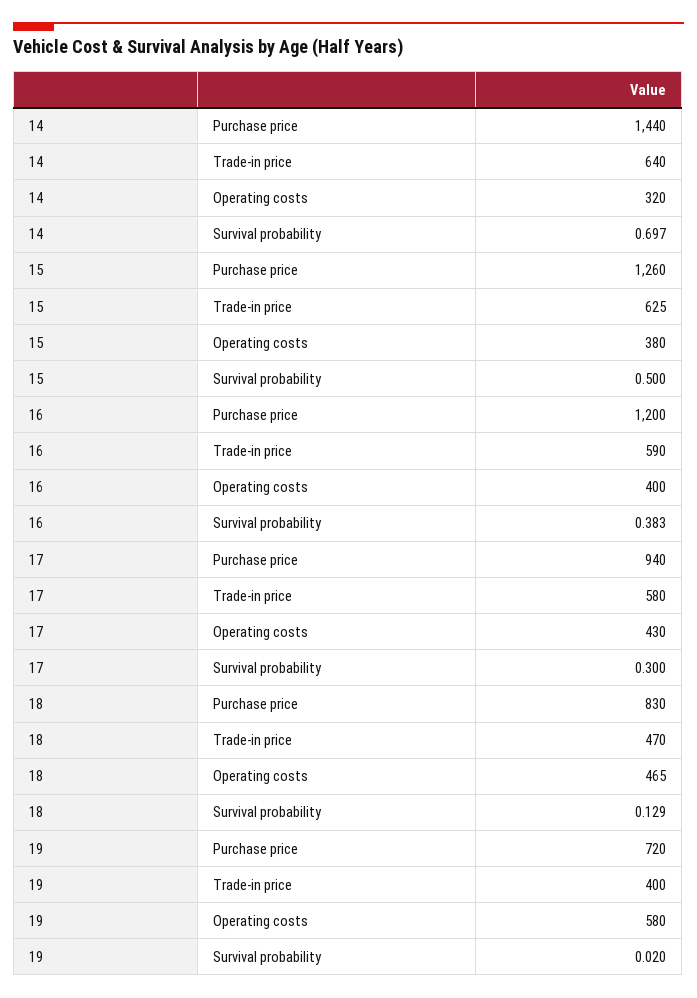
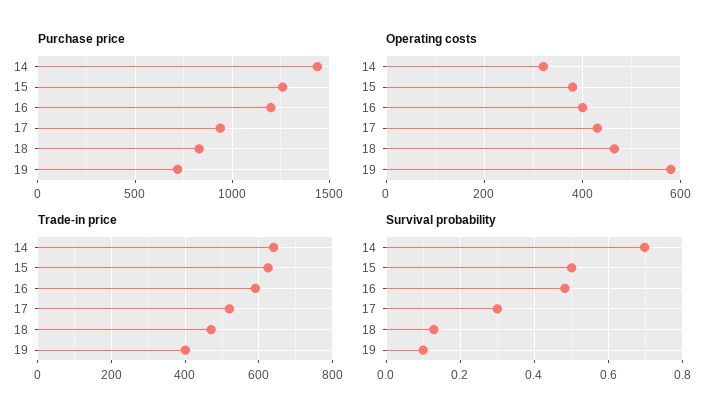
Survival probability, 16: 0.383 -> 0.48
Trade-in price, 17: 580 -> 520
Survival probability, 19: 0.02 -> 0.1

